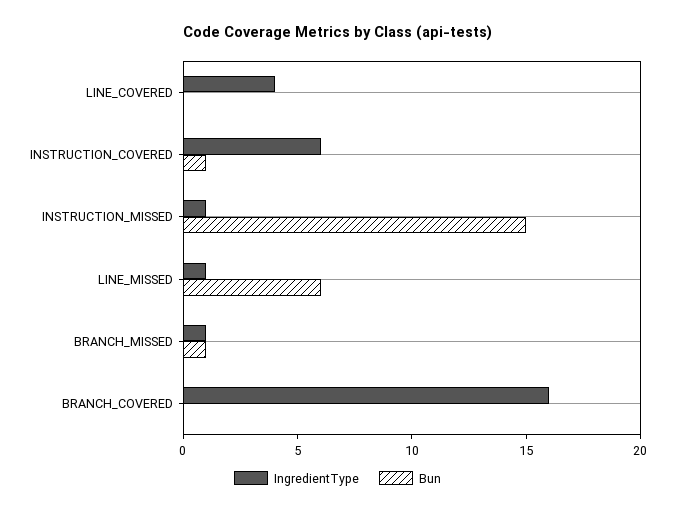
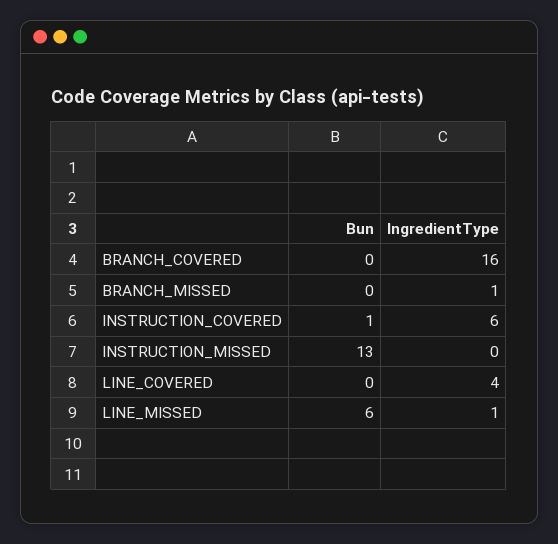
IngredientType, INSTRUCTION_MISSED: 1 -> 0
Bun, INSTRUCTION_MISSED: 15 -> 13
Bun, BRANCH_MISSED: 1 -> 0

